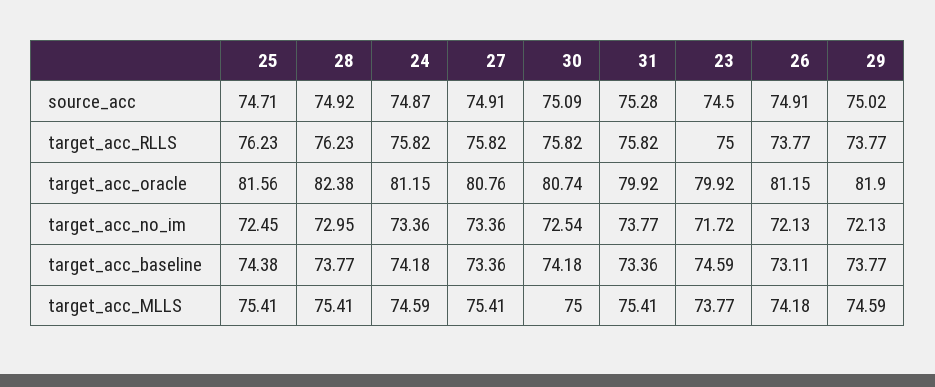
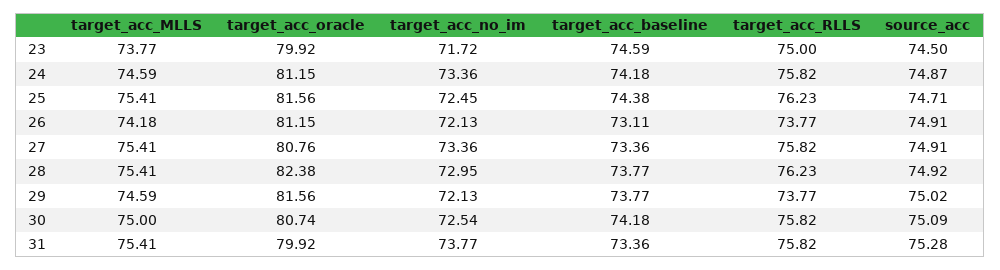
29, target_acc_oracle: 81.9 -> 81.56

